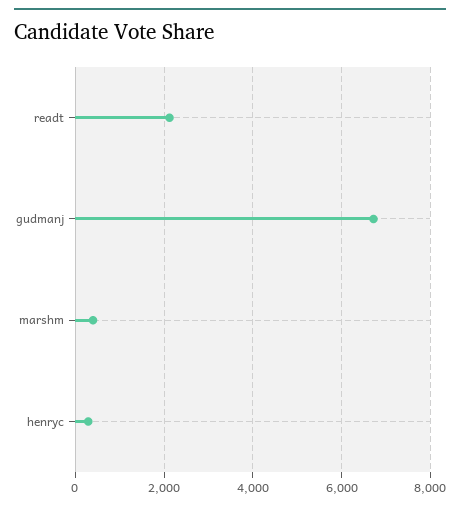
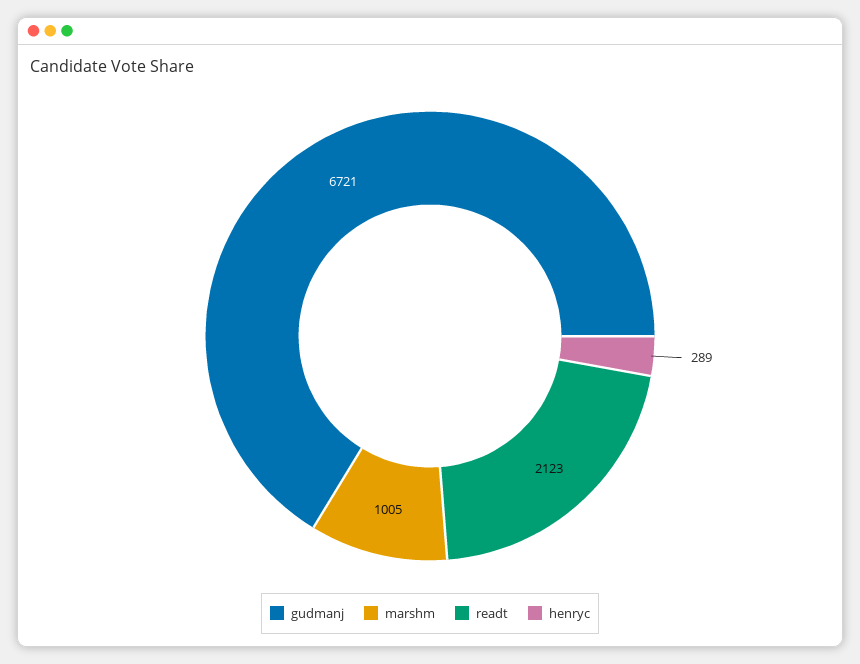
marshm: 400 -> 1005

